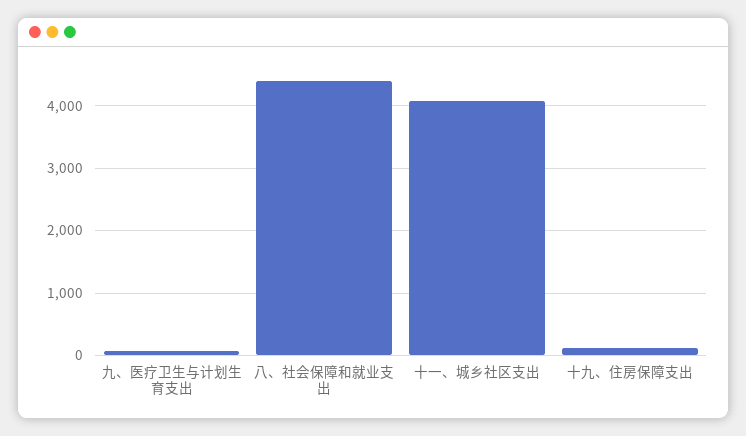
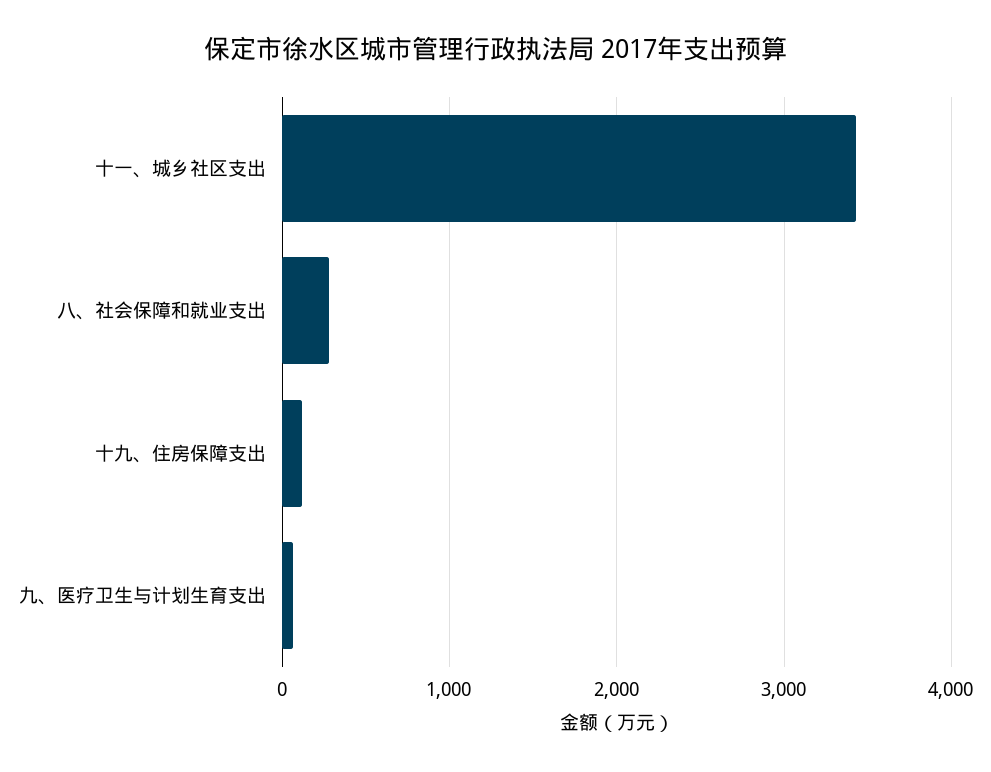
八、社会保障和就业支出: 4400 -> 300
十一、城乡社区支出: 4100 -> 3400

